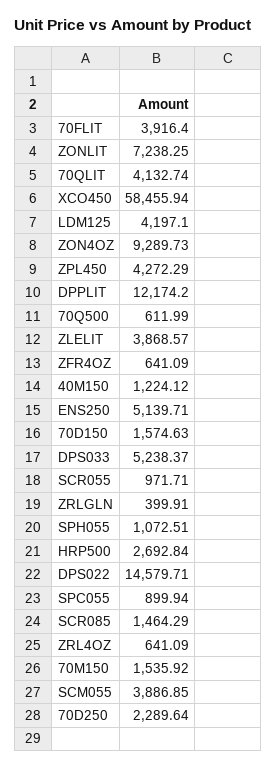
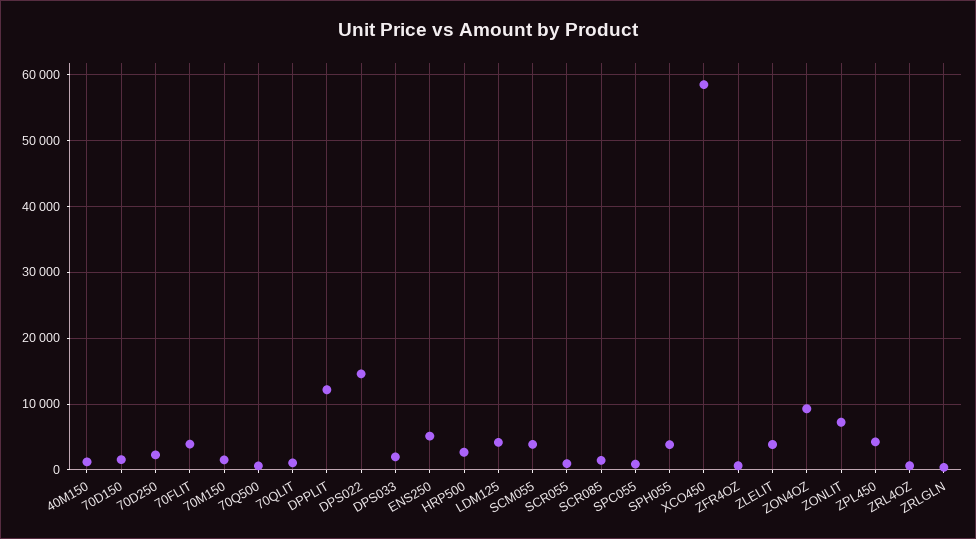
70QLIT: 4132.74 -> 1000
DPS033: 5238.37 -> 2000
SPH055: 1072.51 -> 4000

